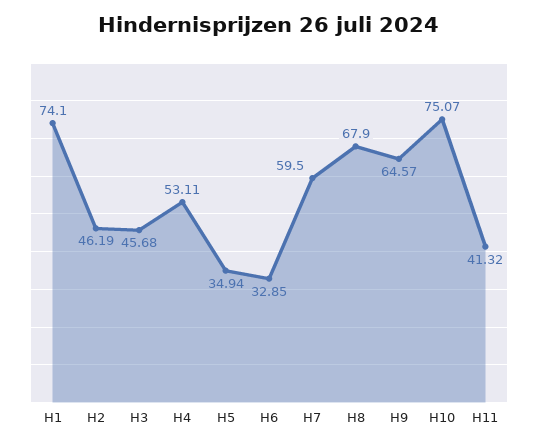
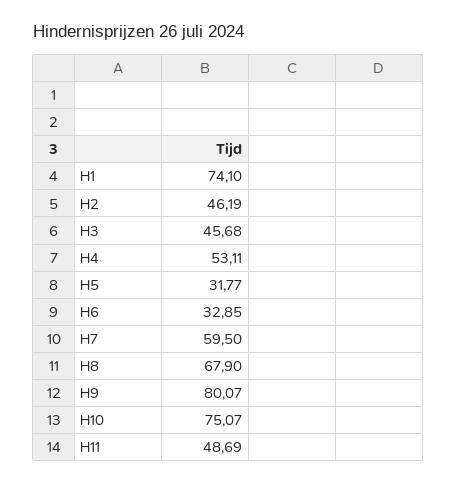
H5: 34.94 -> 31.77
H9: 64.57 -> 80.07
H11: 41.32 -> 48.69

